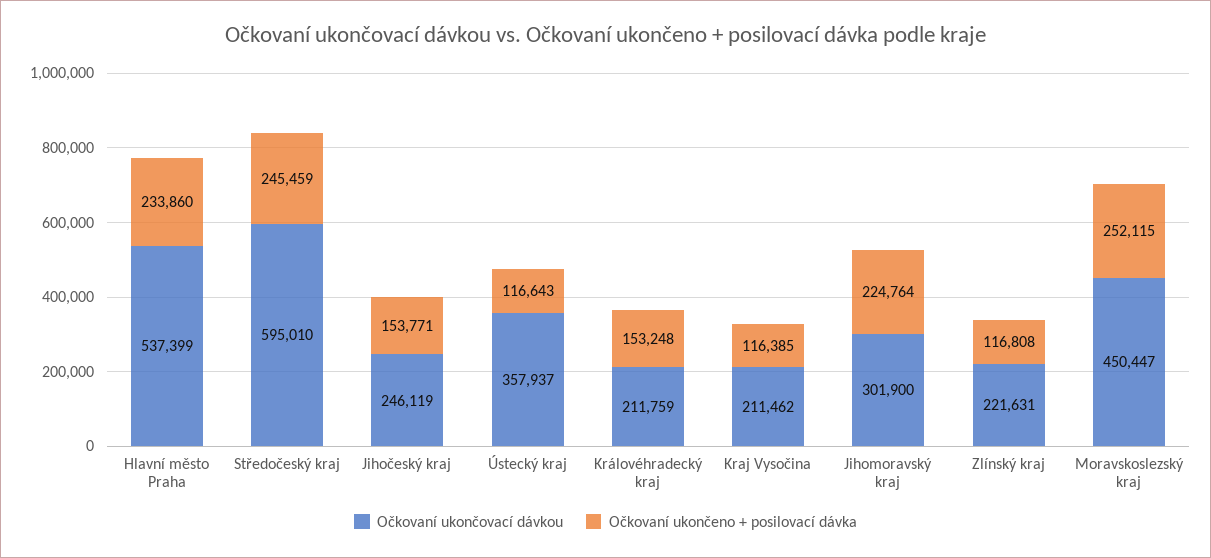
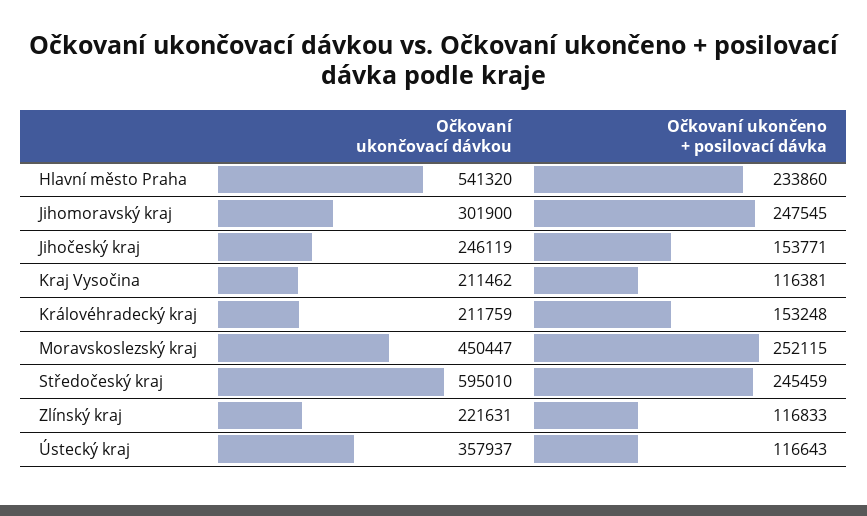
Očkovaní ukončovací dávkou, Hlavní město Praha: 537399 -> 541320
Očkovaní ukončeno + posilovací dávka, Kraj Vysočina: 116385 -> 116381
Očkovaní ukončeno + posilovací dávka, Jihomoravský kraj: 224764 -> 247545
Očkovaní ukončeno + posilovací dávka, Zlínský kraj: 116808 -> 116833

